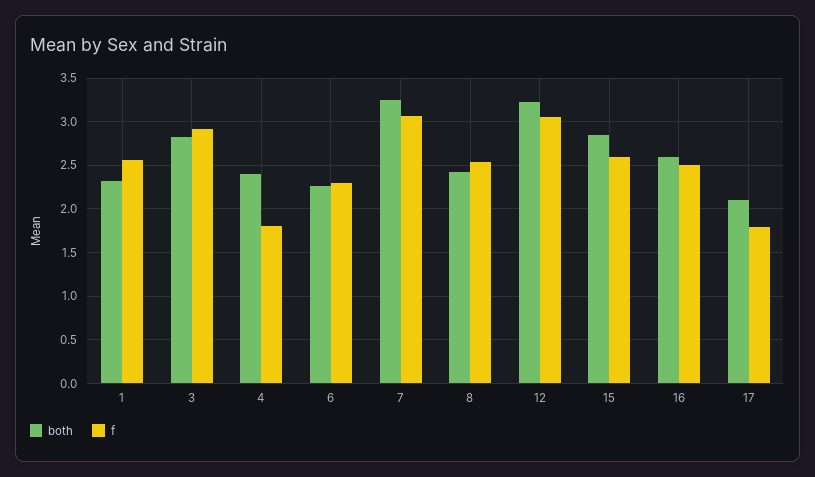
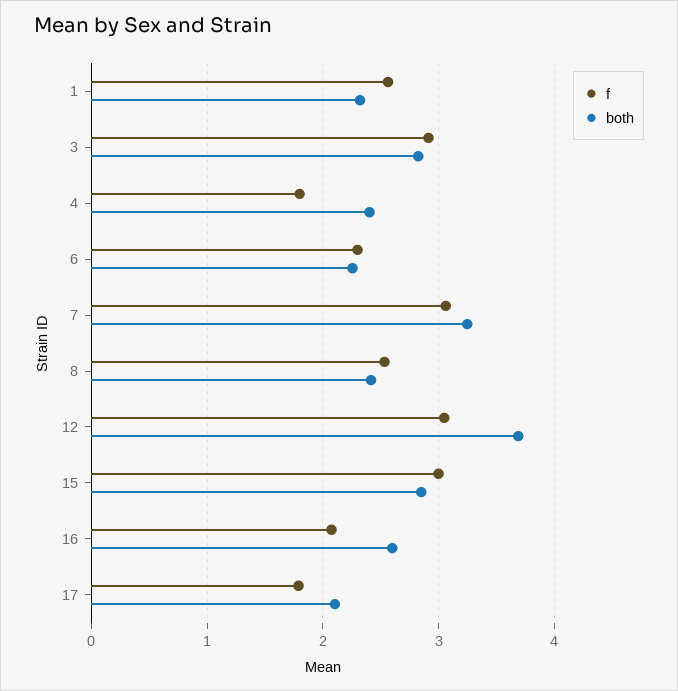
both, 12: 3.2 -> 3.7
f, 15: 2.6 -> 3
f, 16: 2.5 -> 2.1

